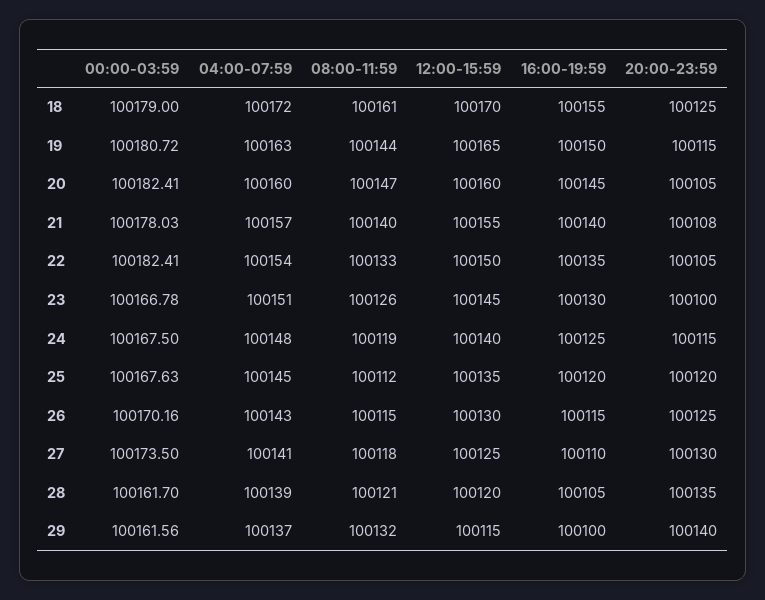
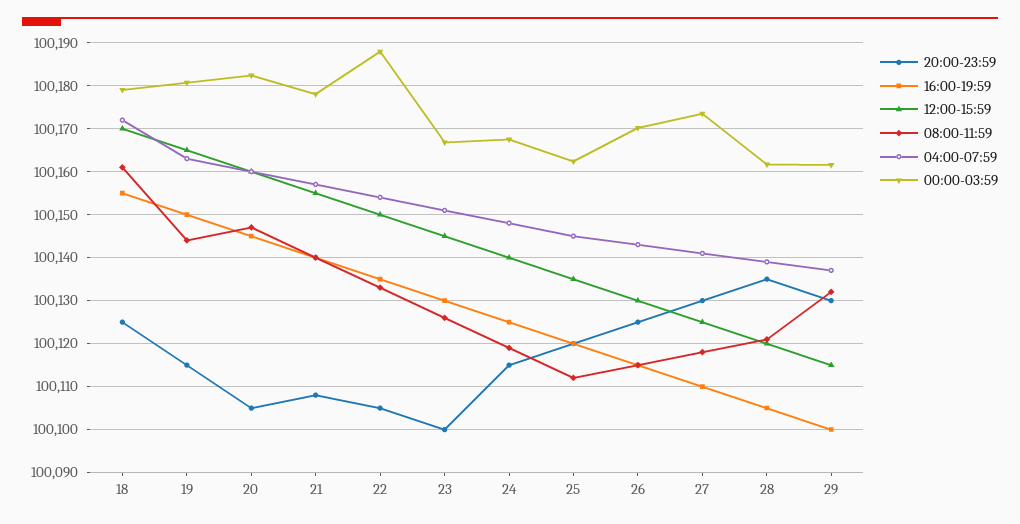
00:00-03:59, 22: 100182.41 -> 100188
00:00-03:59, 25: 100167.63 -> 100162
20:00-23:59, 29: 100140 -> 100130

